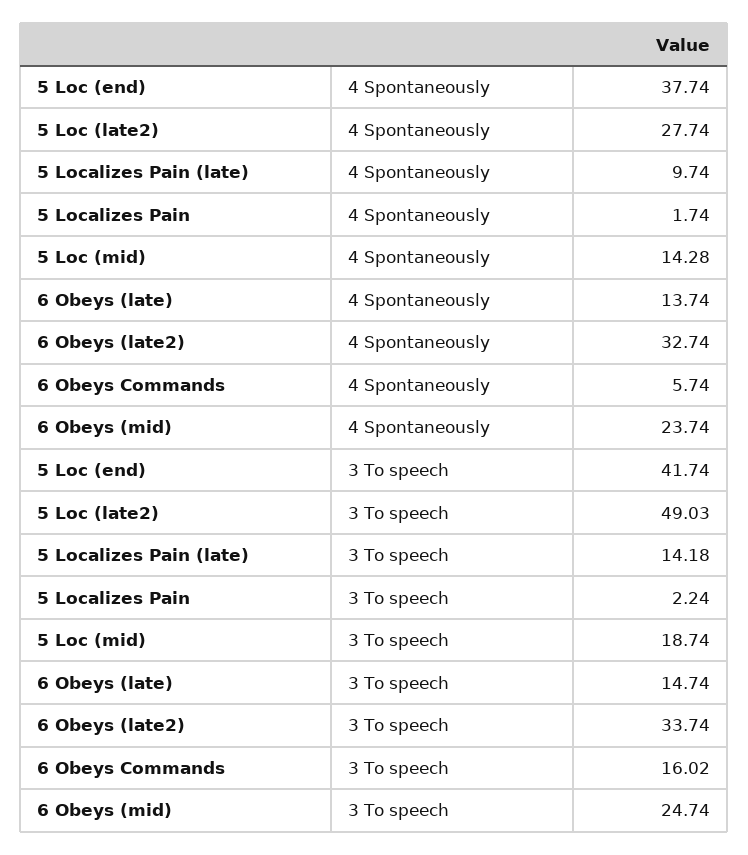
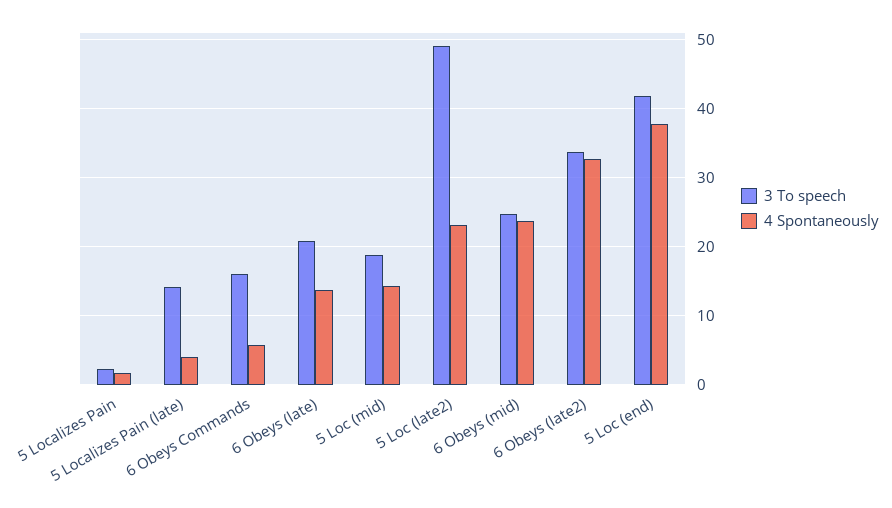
4 Spontaneously, 5 Loc (late2): 27.74 -> 23
4 Spontaneously, 5 Localizes Pain (late): 9.74 -> 4
3 To speech, 6 Obeys (late): 14.74 -> 21

